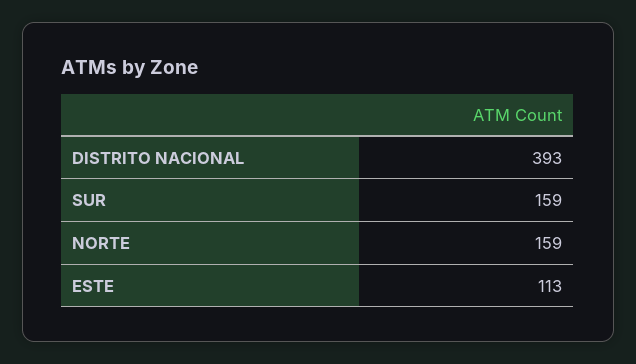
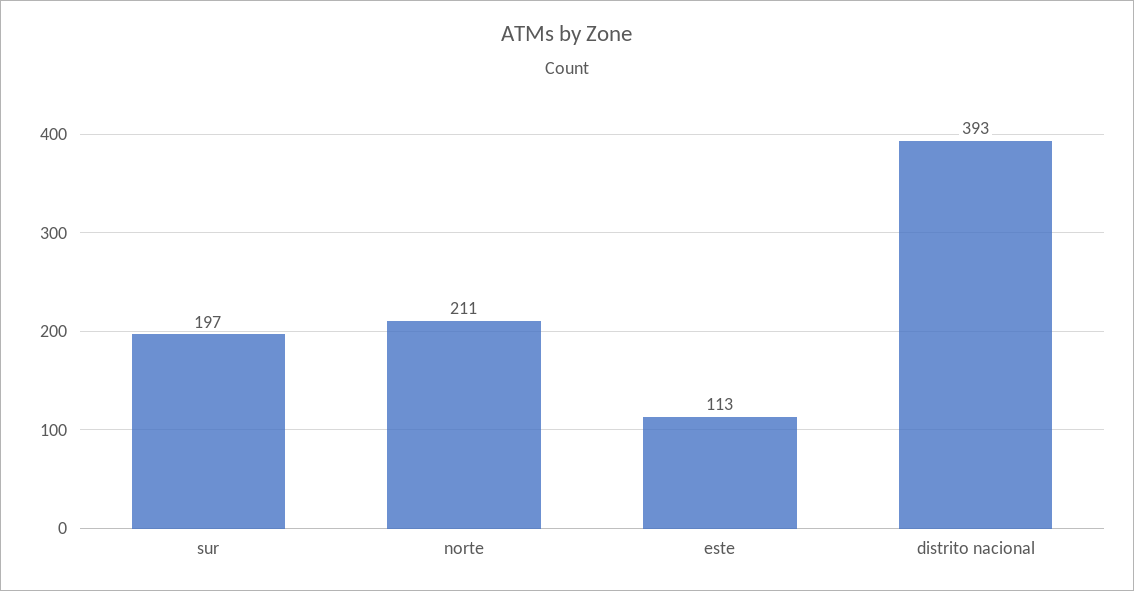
SUR: 159 -> 197
NORTE: 159 -> 211

